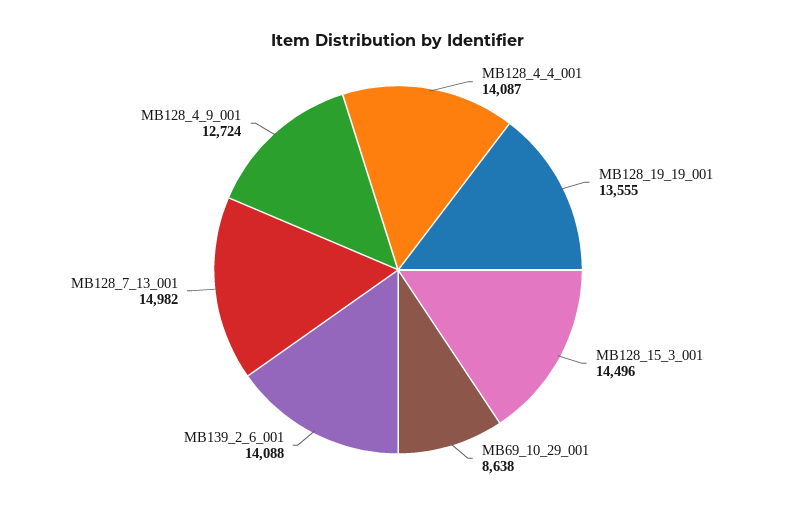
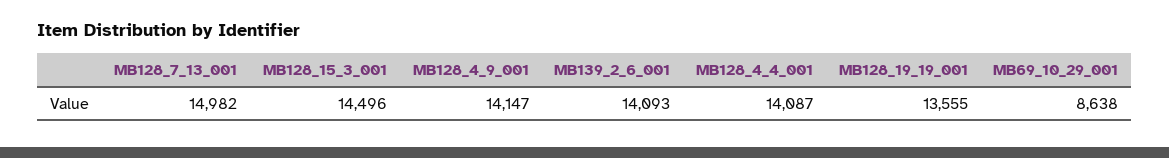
MB139_2_6_001: 14088 -> 14093
MB128_4_9_001: 12724 -> 14147

